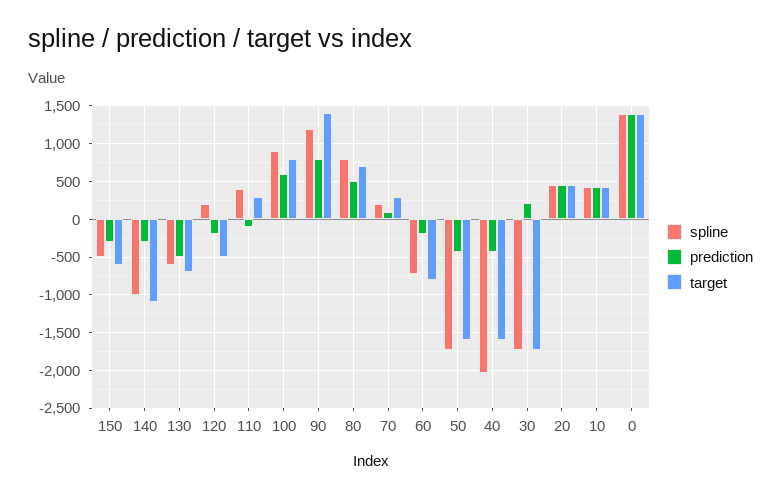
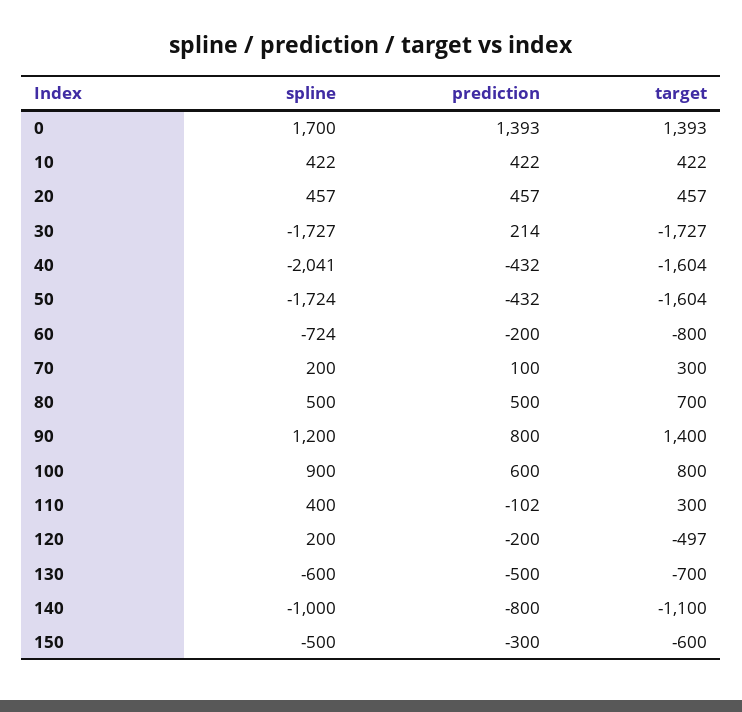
prediction, 140: -300 -> -800
spline, 80: 800 -> 500
spline, 0: 1400 -> 1700

